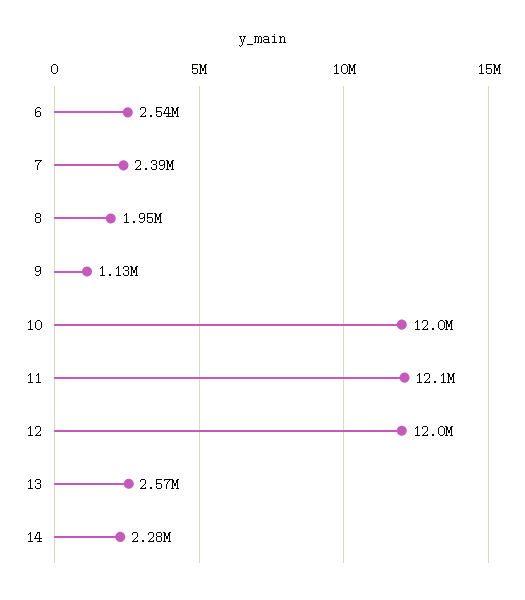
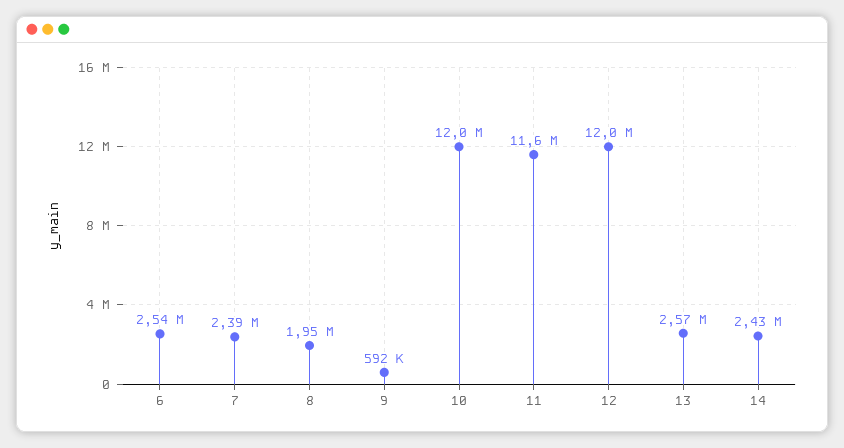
9: 1130000 -> 592000
11: 12100000 -> 11600000
14: 2280000 -> 2430000

